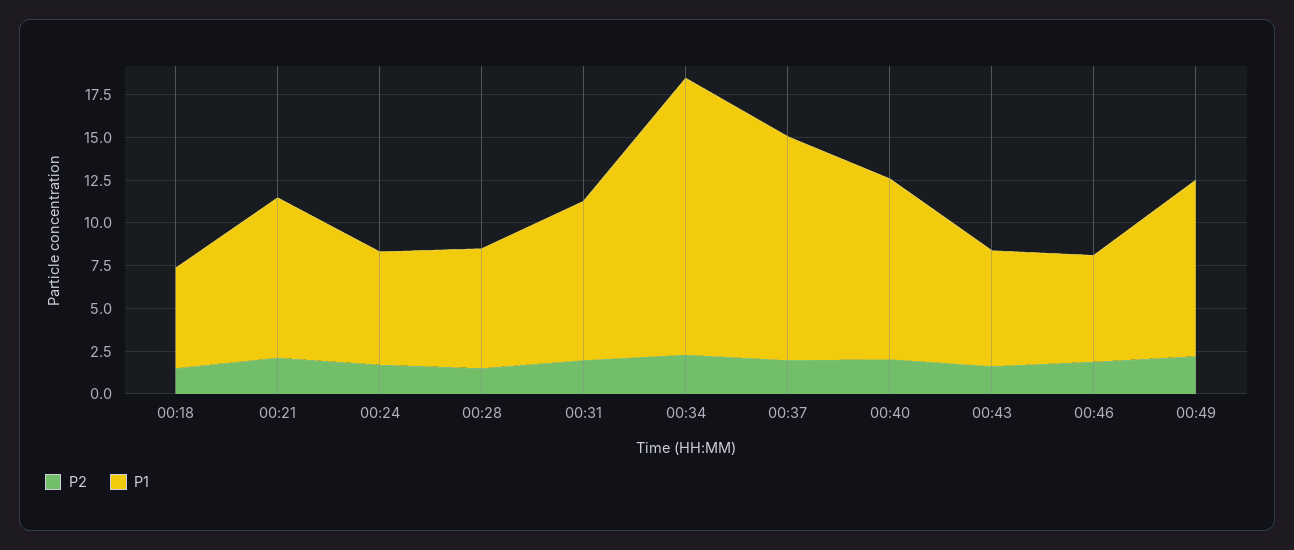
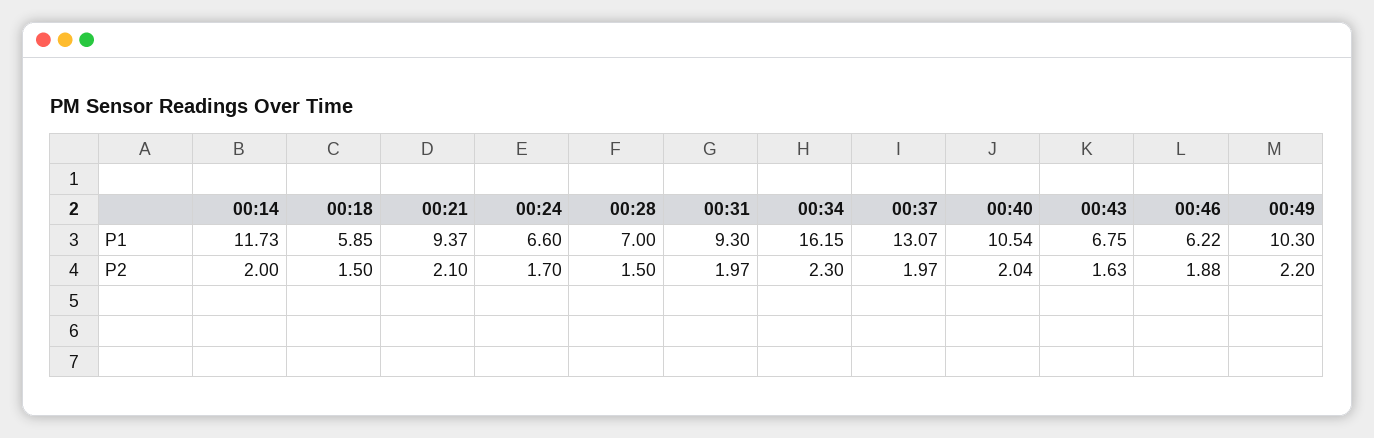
P1, 00:14: none -> 11.73
P2, 00:14: none -> 2

